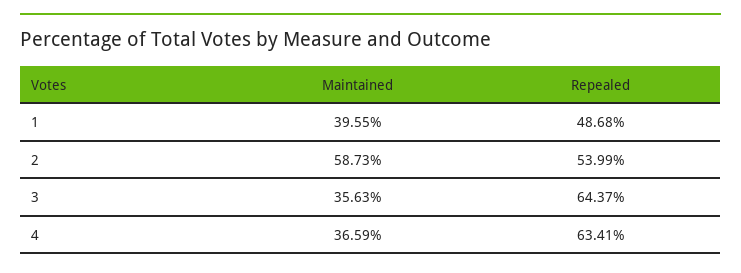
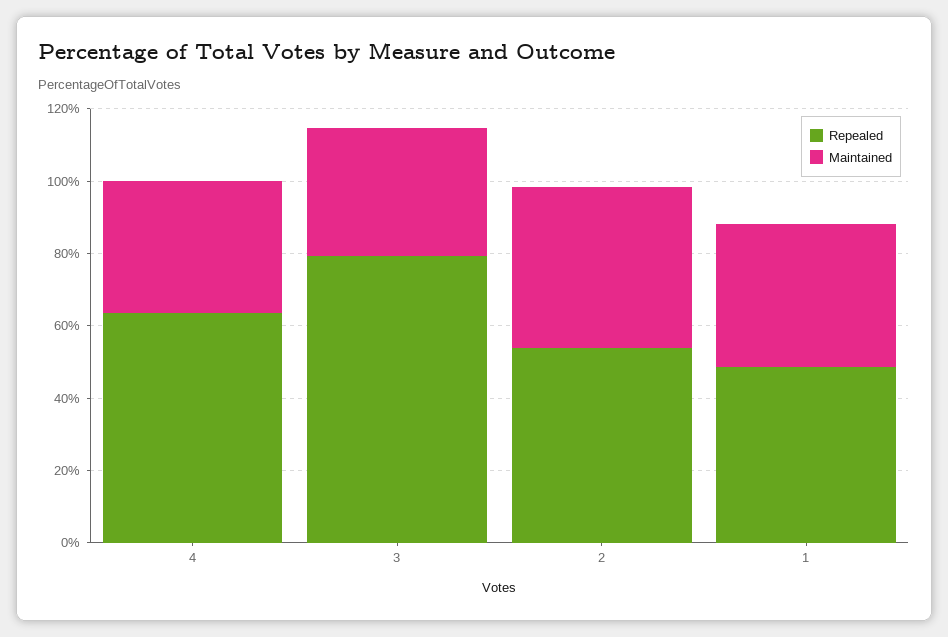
Maintained, 2: 58.73 -> 45
Repealed, 3: 64.37 -> 80

